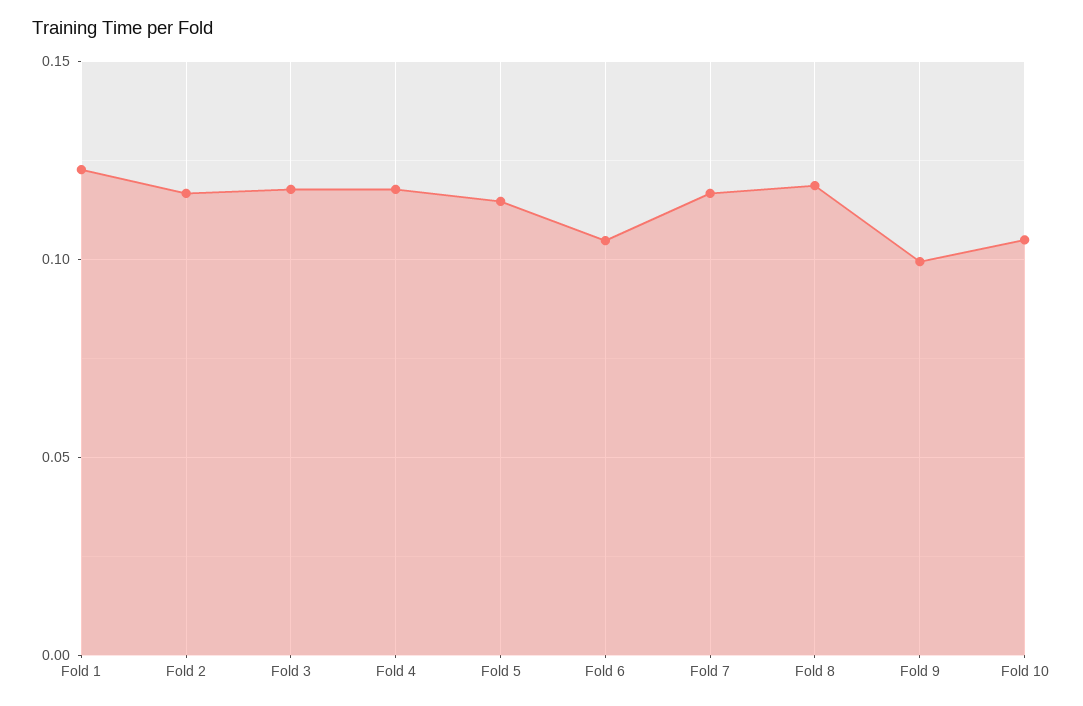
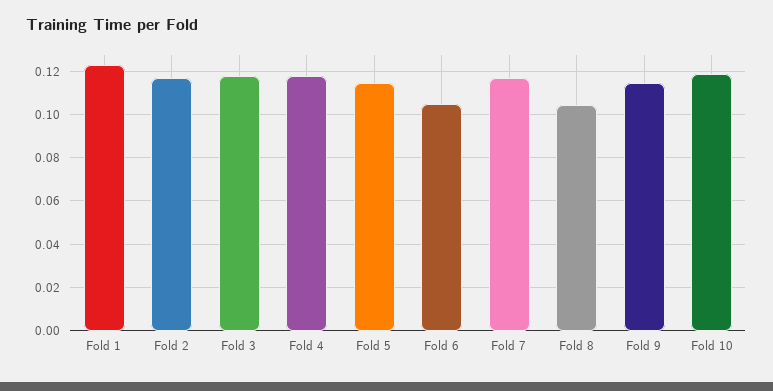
Fold 8: 0.12 -> 0.105
Fold 9: 0.1 -> 0.115
Fold 10: 0.105 -> 0.12

